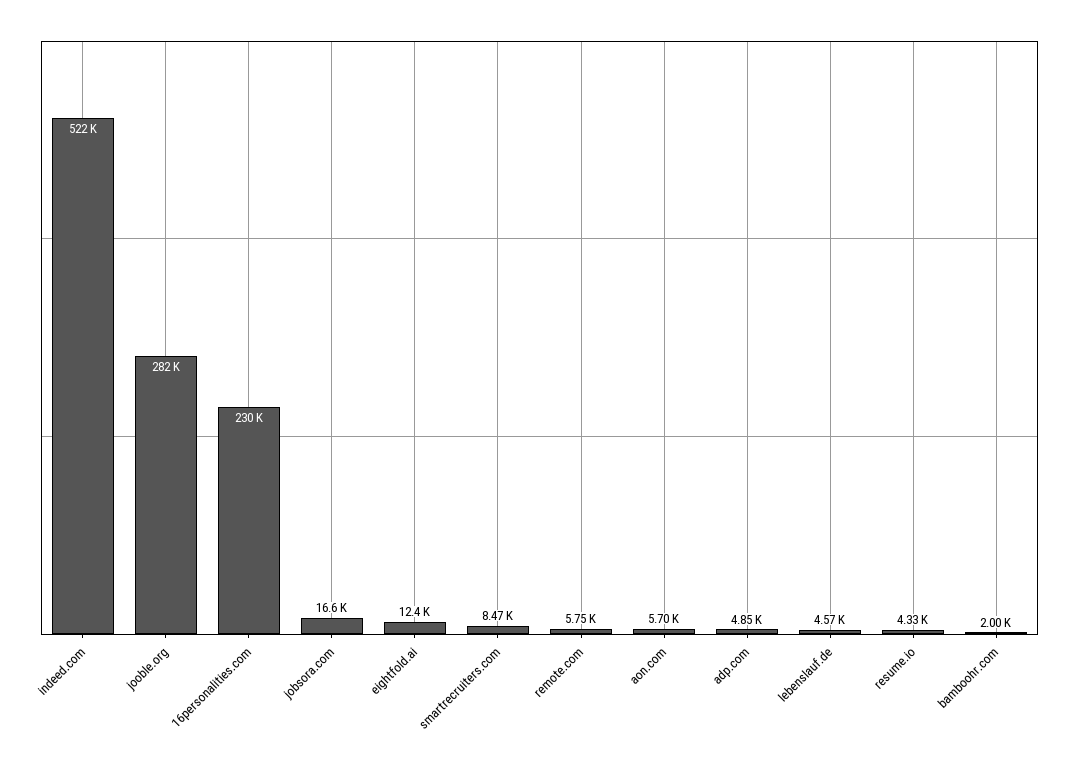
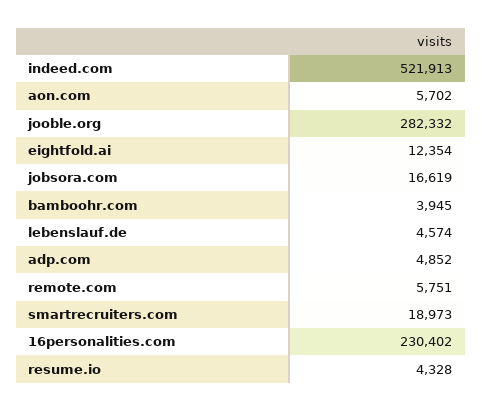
smartrecruiters.com: 8470 -> 18973
bamboohr.com: 2000 -> 3945

